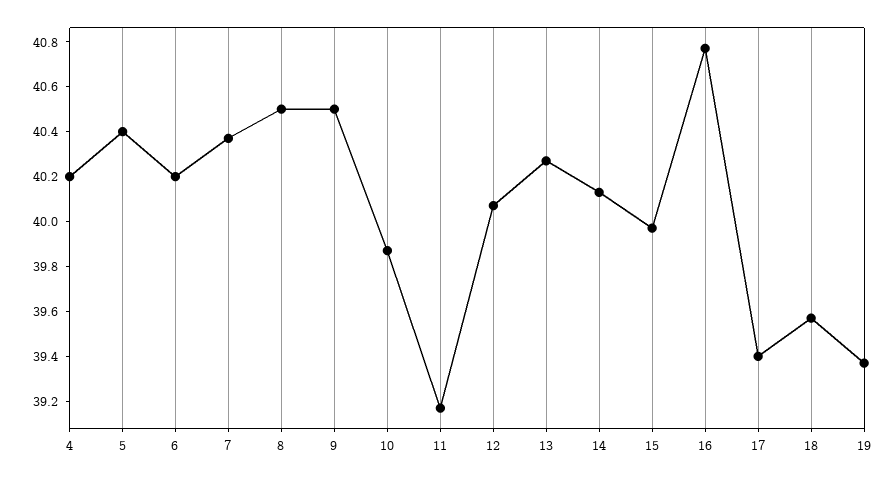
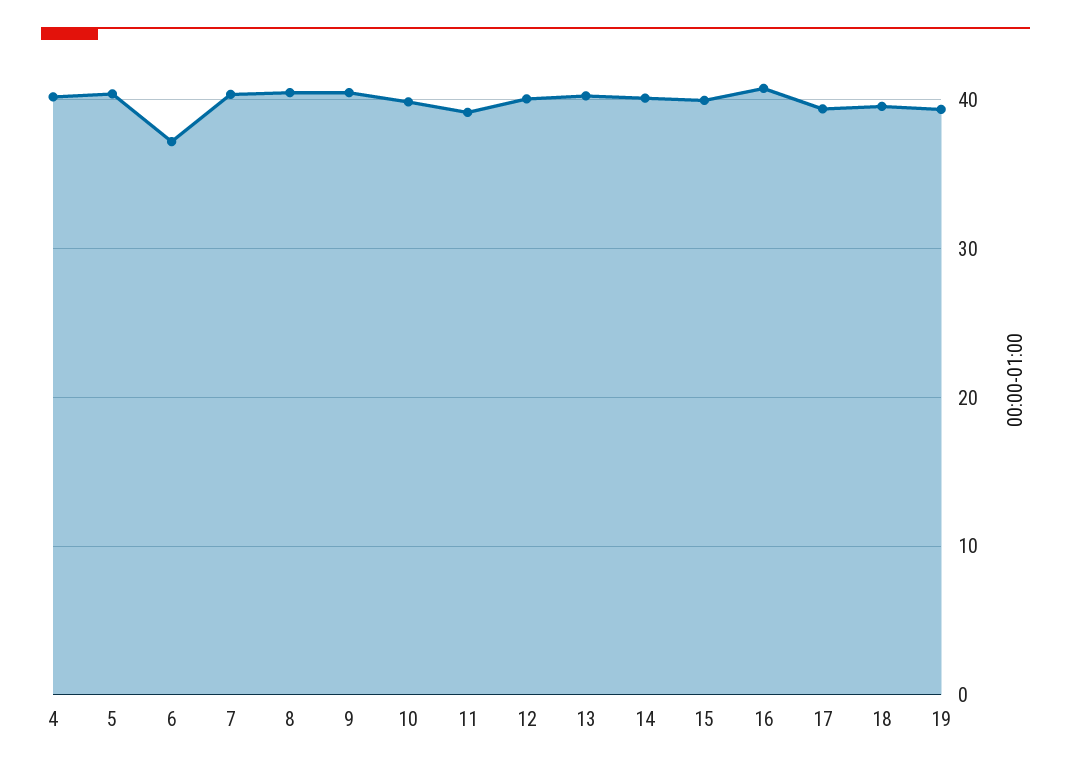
6: 40.2 -> 37

